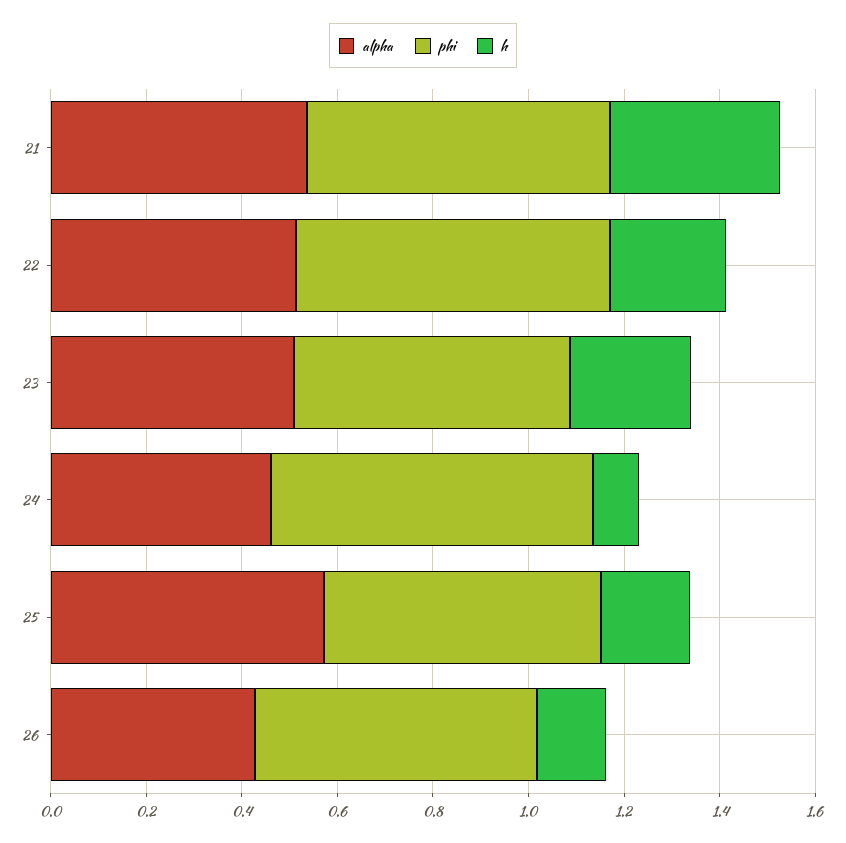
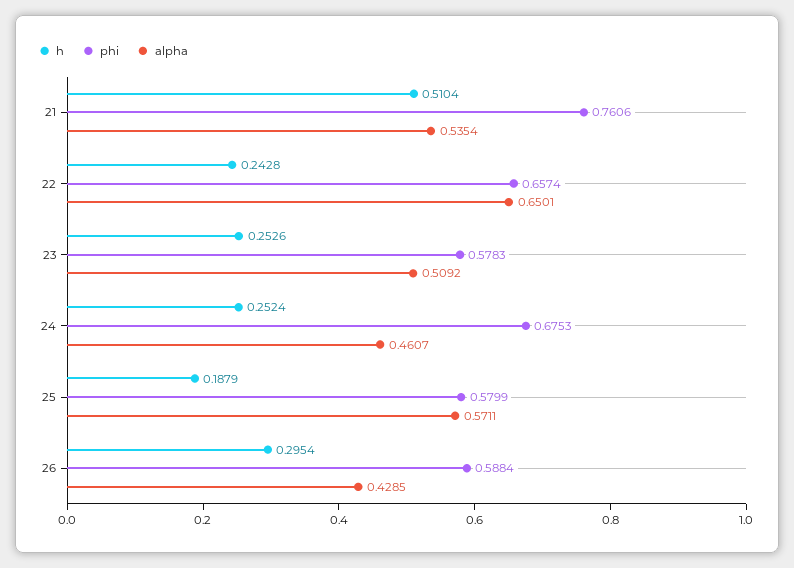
phi, 21: 0.65 -> 0.7606
h, 21: 0.35 -> 0.5104
alpha, 22: 0.5 -> 0.6501
h, 24: 0.1 -> 0.2524
h, 26: 0.15 -> 0.2954

